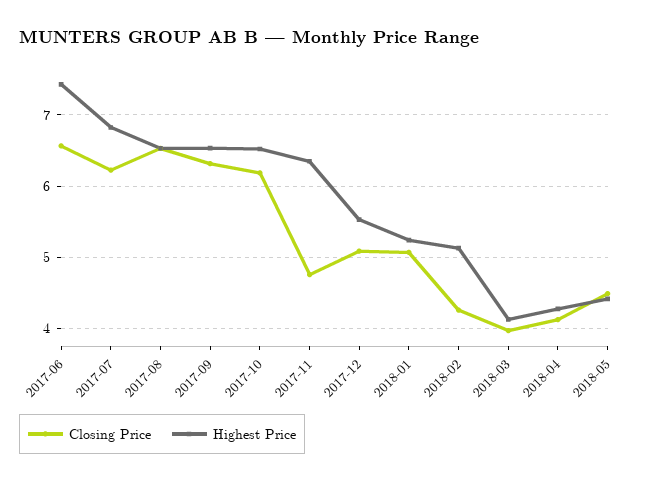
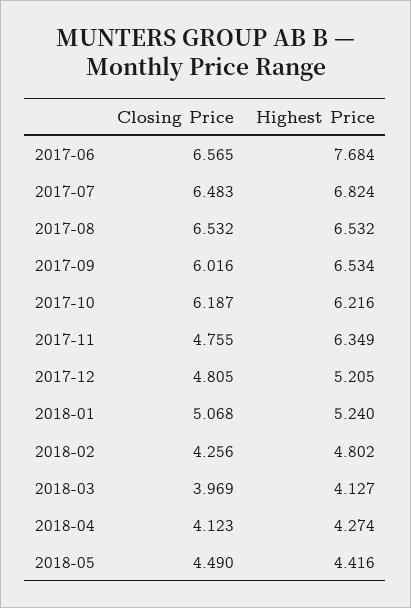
Highest Price, 2017-06: 7.4 -> 7.684
Closing Price, 2017-07: 6.2 -> 6.483
Closing Price, 2017-09: 6.3 -> 6.016
Highest Price, 2017-10: 6.5 -> 6.216
Closing Price, 2017-12: 5.1 -> 4.805
Highest Price, 2017-12: 5.5 -> 5.205
Highest Price, 2018-02: 5.1 -> 4.802

